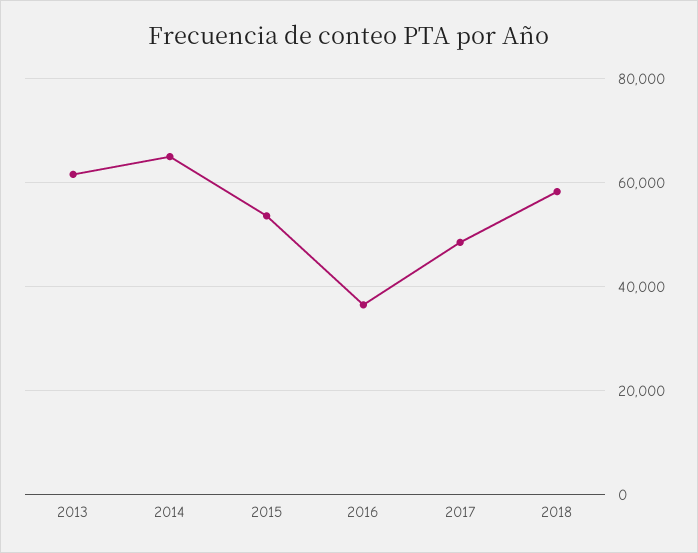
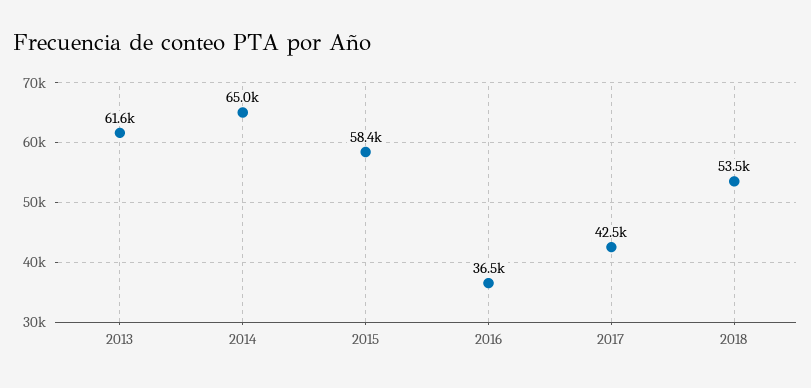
2015: 54000 -> 58400
2017: 48000 -> 42500
2018: 58000 -> 53500

